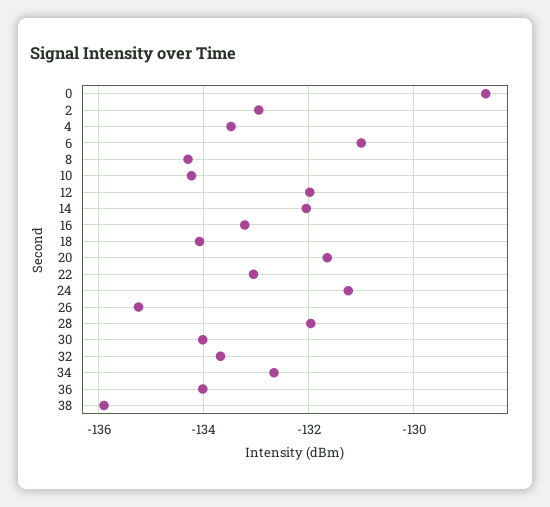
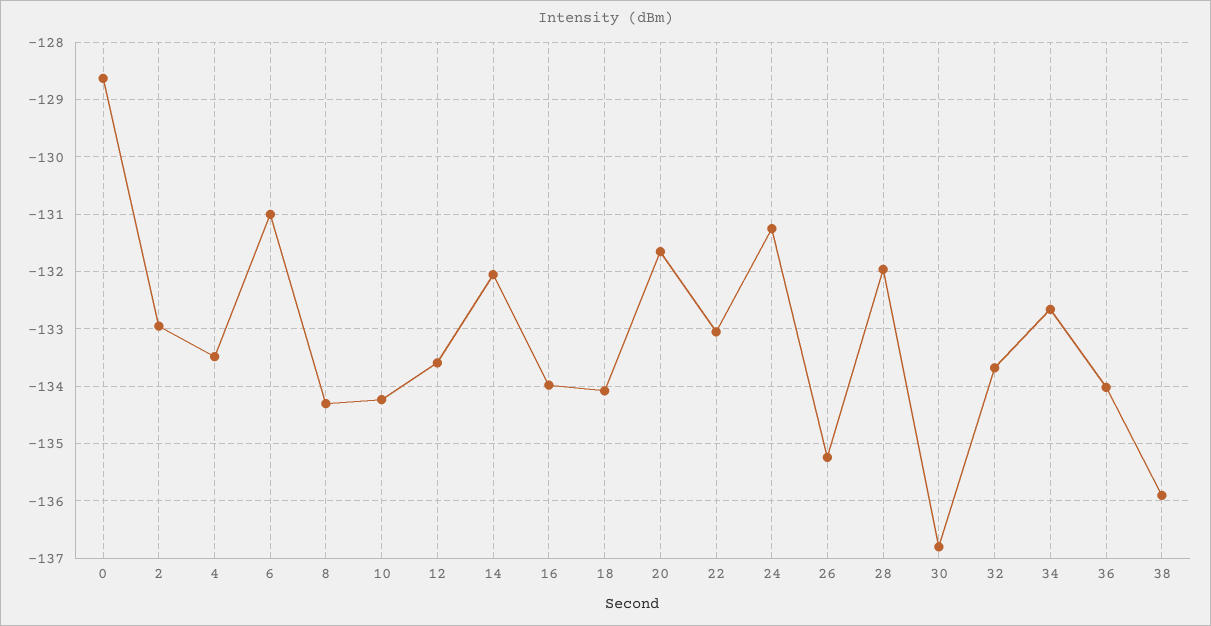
12: -132 -> -133.6
16: -133.2 -> -134
30: -134 -> -136.8

